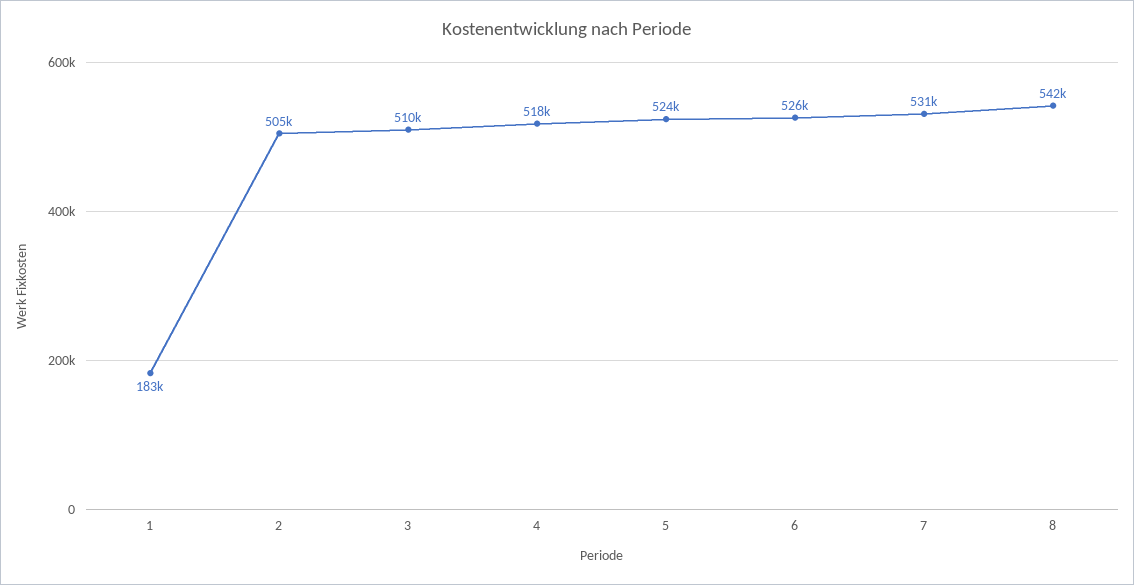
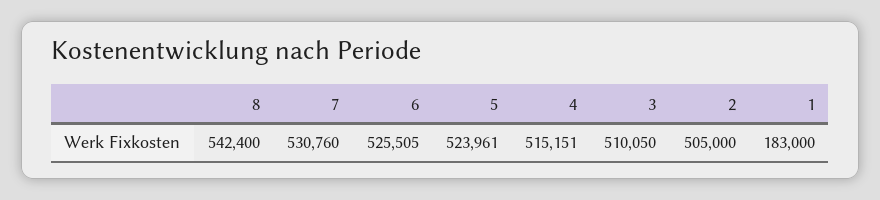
4: 518000 -> 515151

